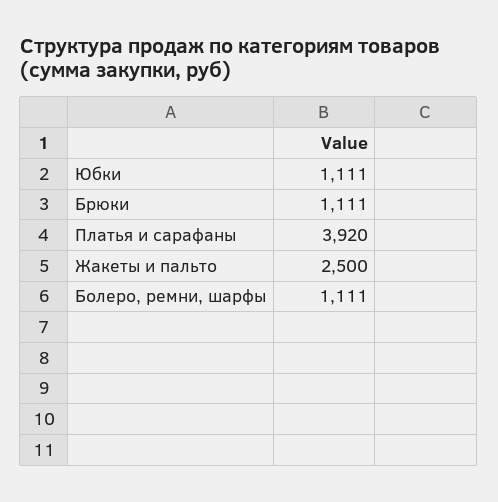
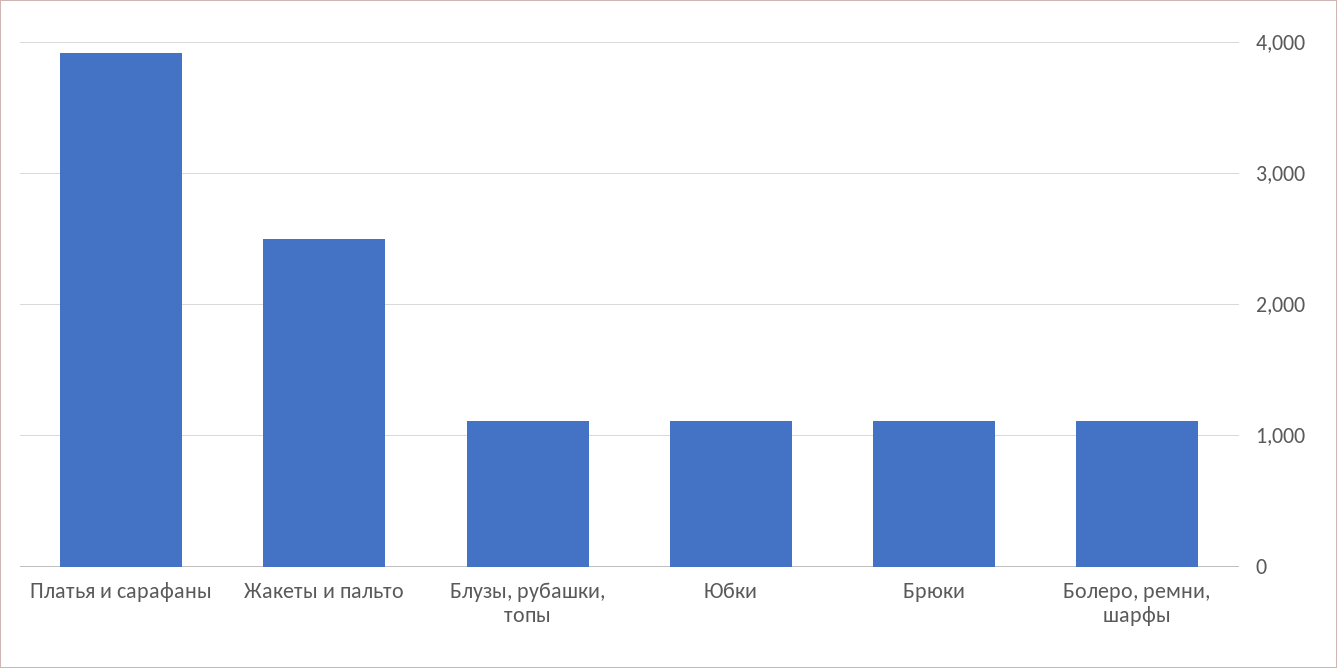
Блузы, рубашки, топы: none -> 1100

